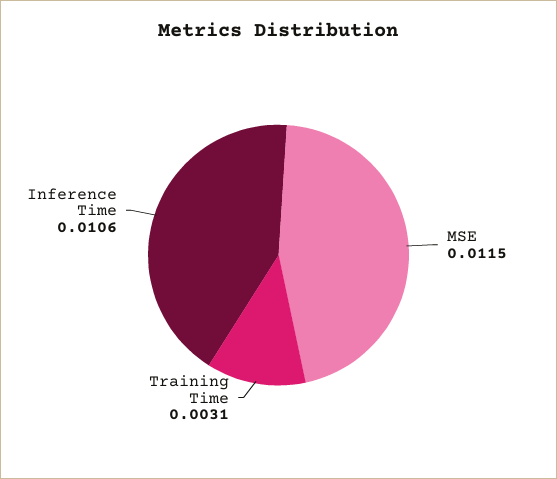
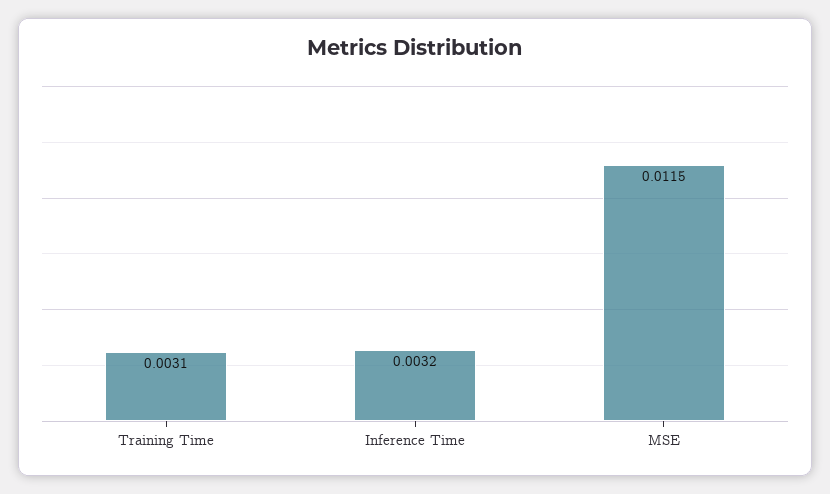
Inference Time: 0.0106 -> 0.0032

